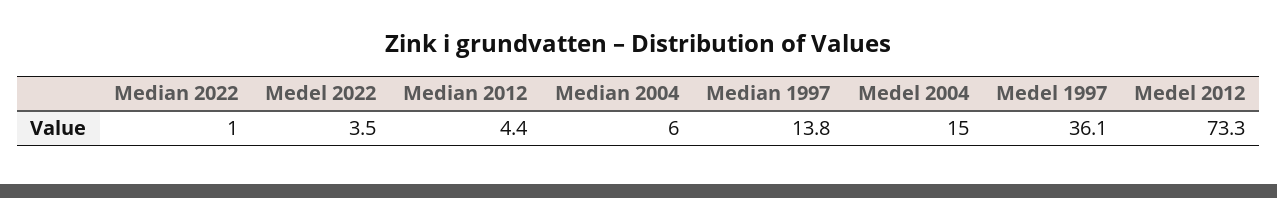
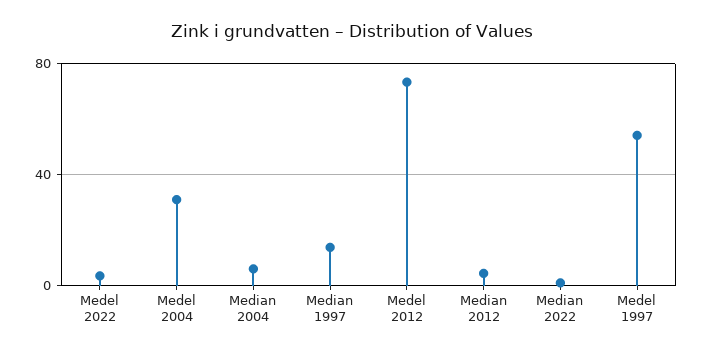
Medel 2004: 15 -> 30
Medel 1997: 36.1 -> 55

